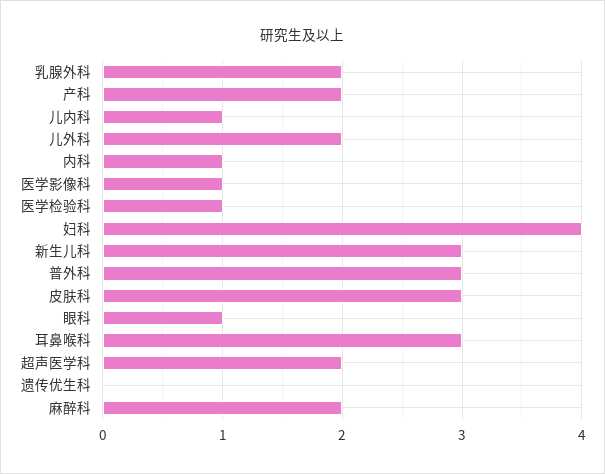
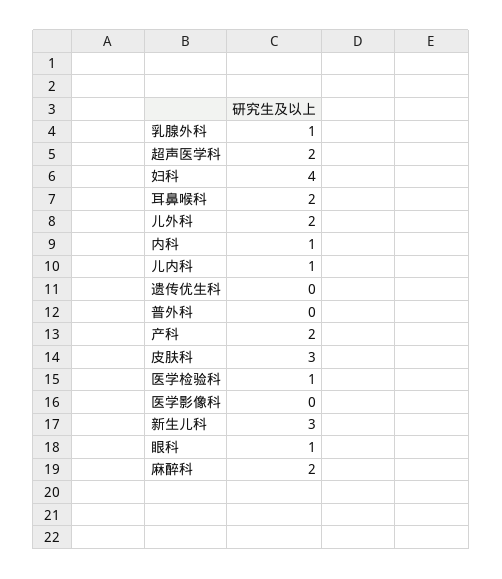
乳腺外科: 2 -> 1
医学影像科: 1 -> 0
普外科: 3 -> 0
耳鼻喉科: 3 -> 2

